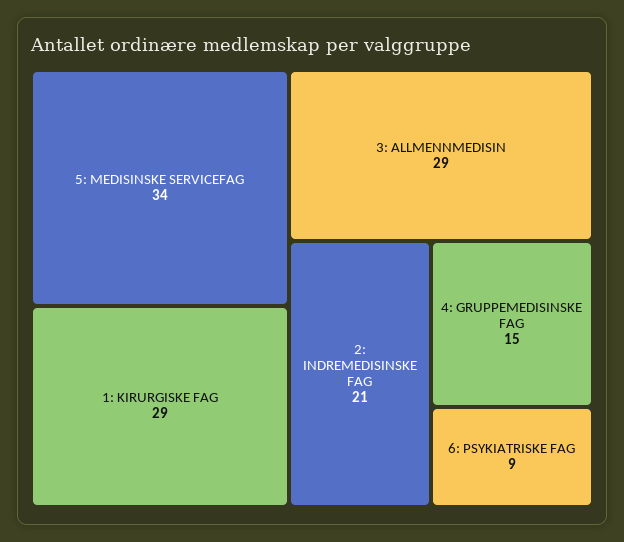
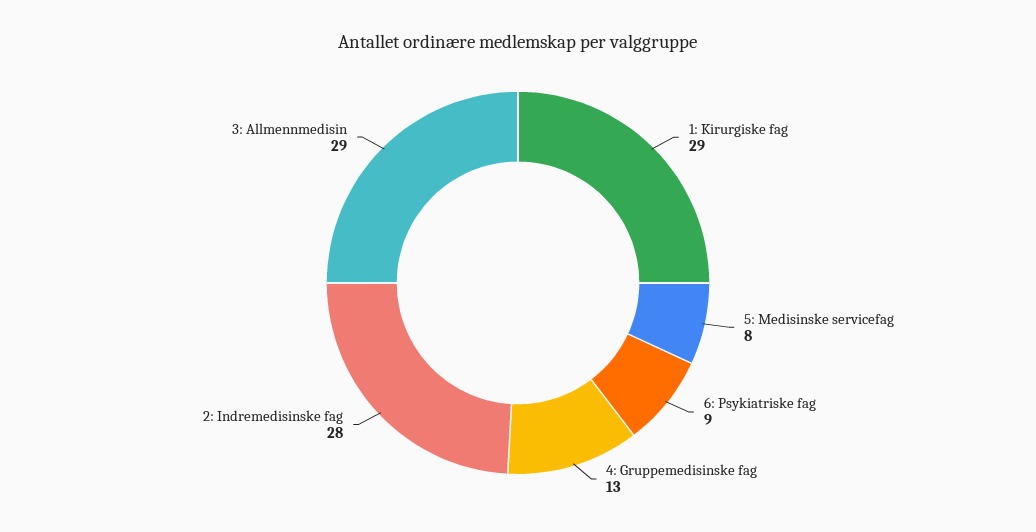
5: MEDISINSKE SERVICEFAG: 34 -> 8
2: INDREMEDISINSKE FAG: 21 -> 28
4: GRUPPEMEDISINSKE FAG: 15 -> 13

